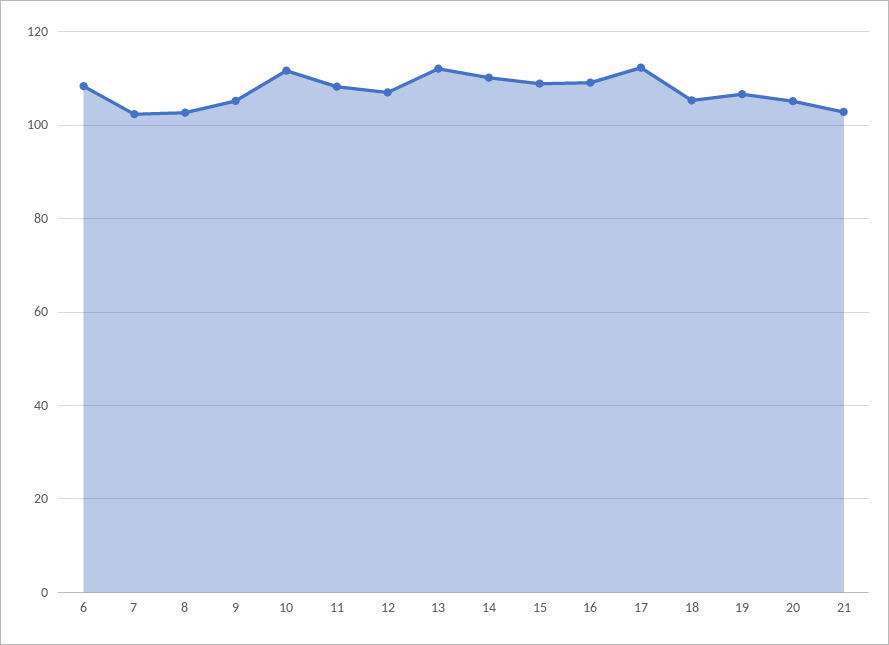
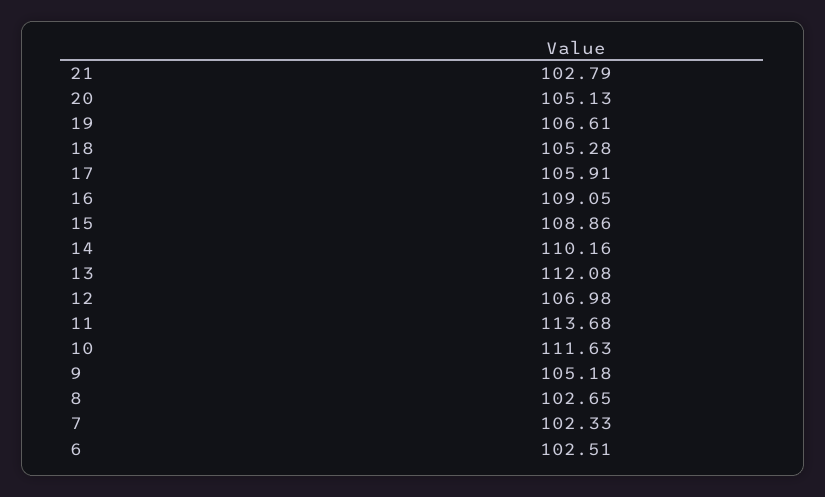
6: 108 -> 102.51
11: 108 -> 113.68
17: 112 -> 105.91

